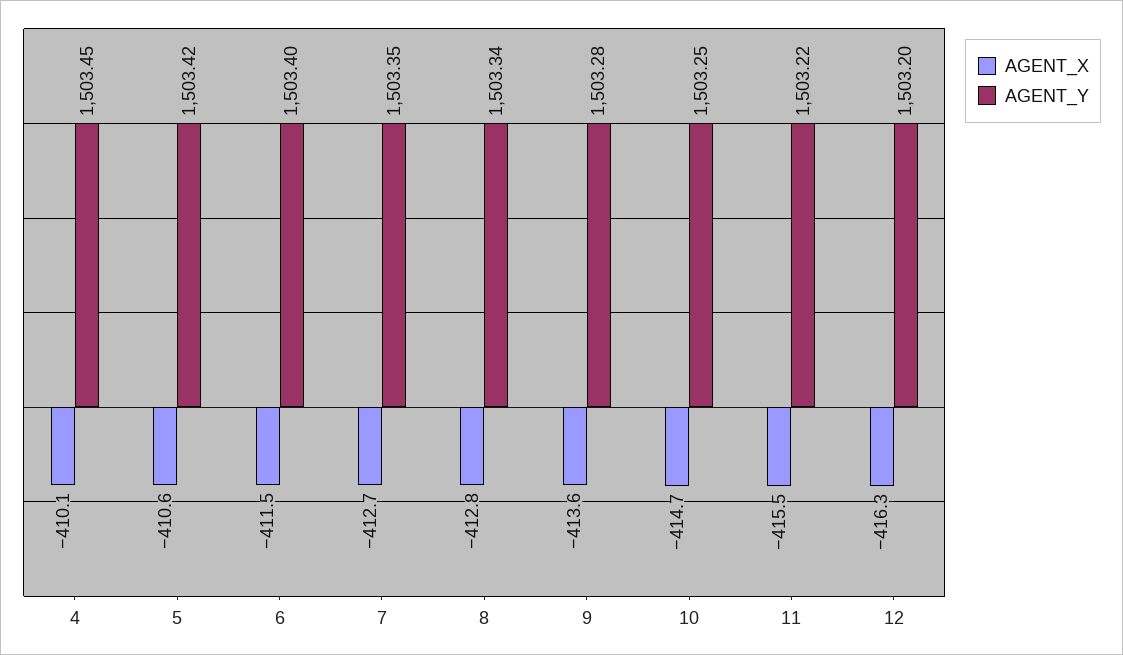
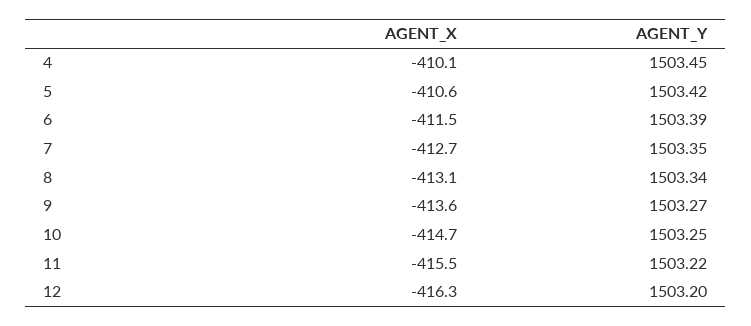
AGENT_Y, 6: 1503.4 -> 1503.39
AGENT_X, 8: -412.8 -> -413.1
AGENT_Y, 9: 1503.28 -> 1503.27

